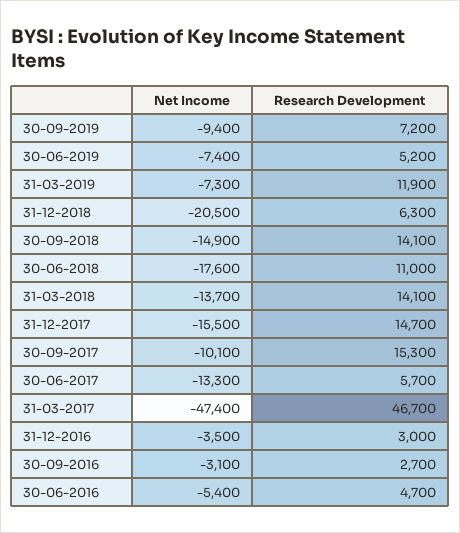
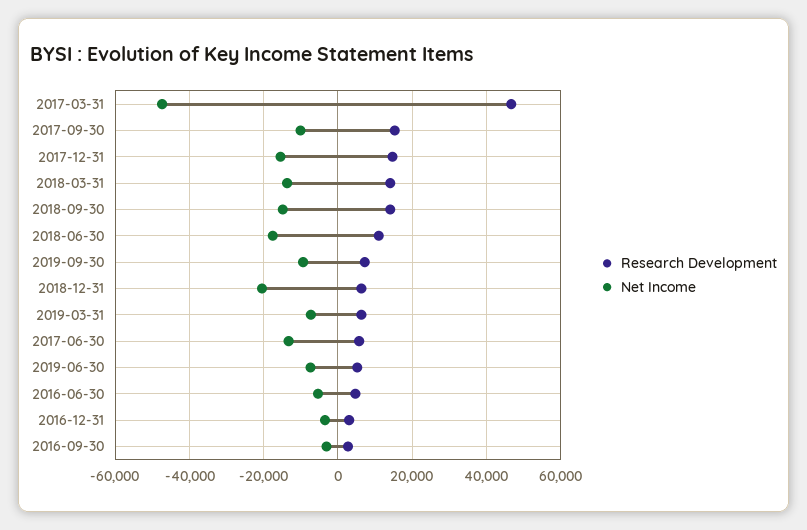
Research Development, 31-03-2019: 11900 -> 6000

